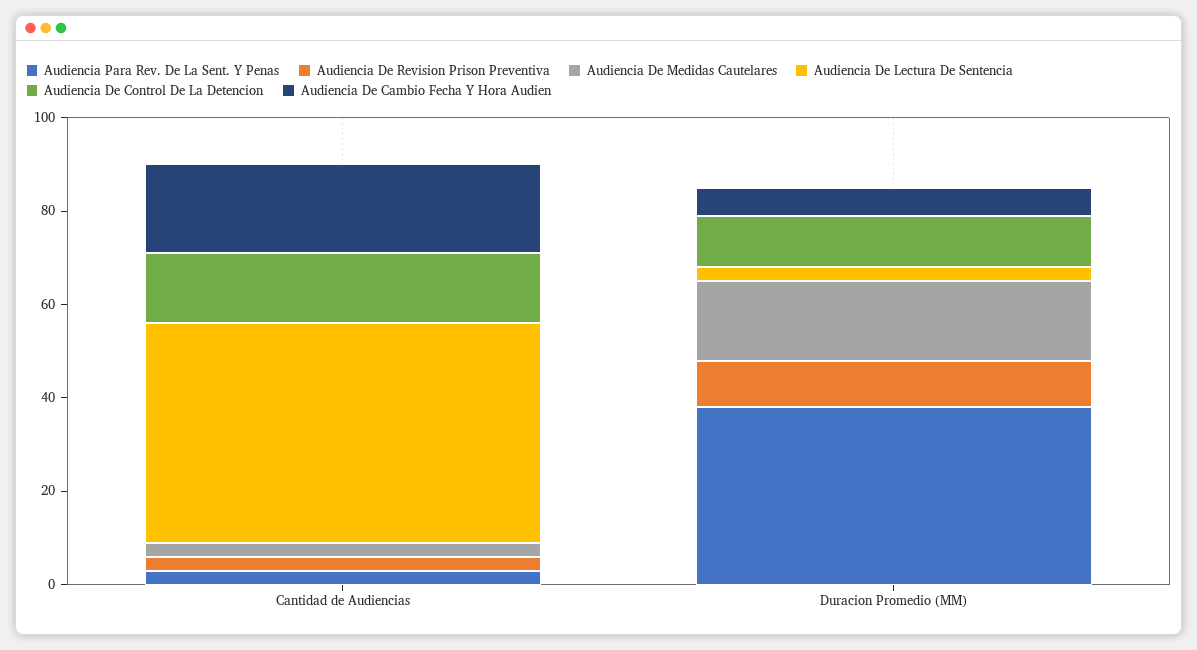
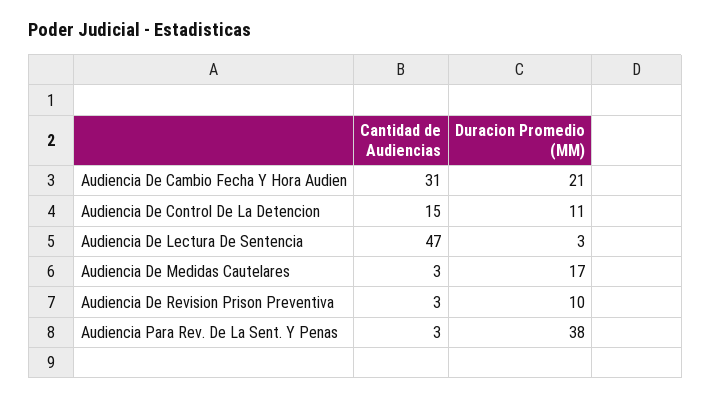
Audiencia De Cambio Fecha Y Hora Audien, Cantidad de Audiencias: 20 -> 31
Audiencia De Cambio Fecha Y Hora Audien, Duracion Promedio (MM): 5 -> 21

